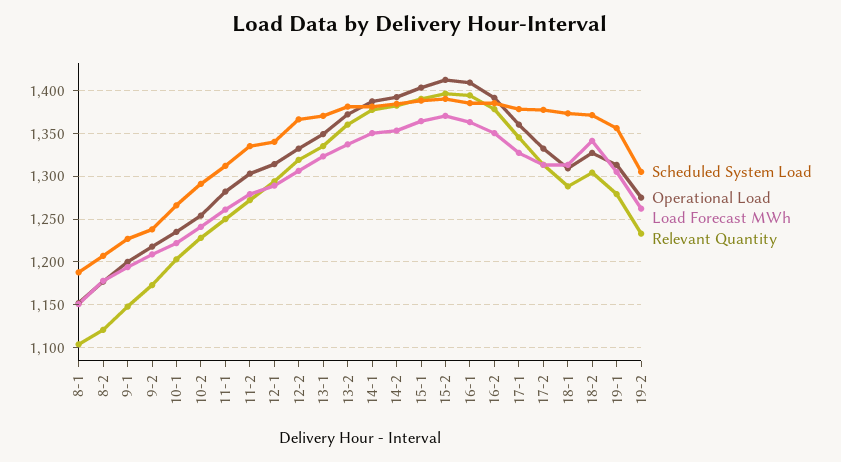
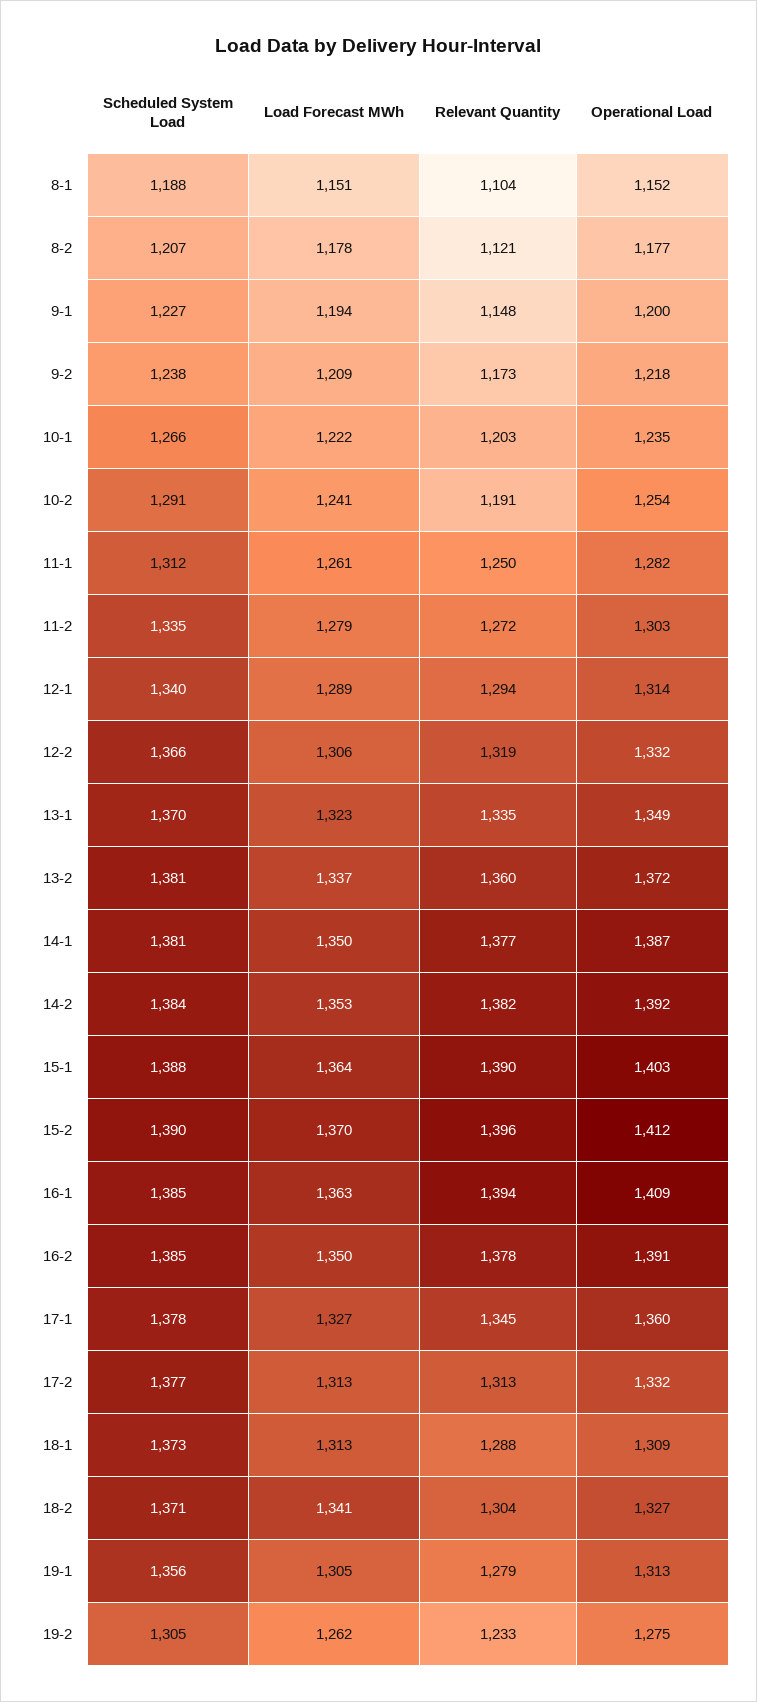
Relevant Quantity, 10-2: 1230 -> 1191

